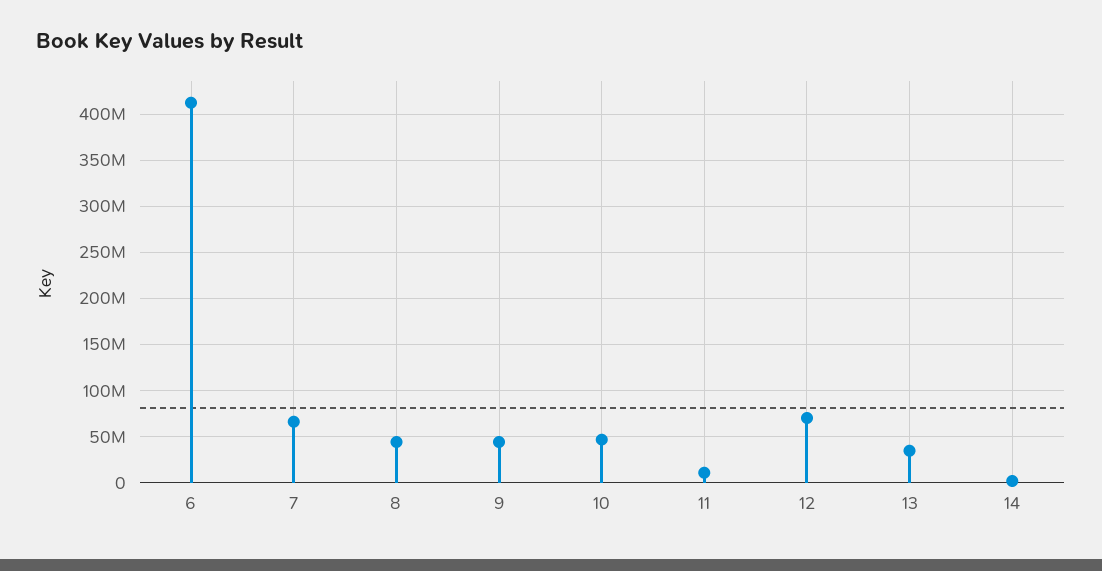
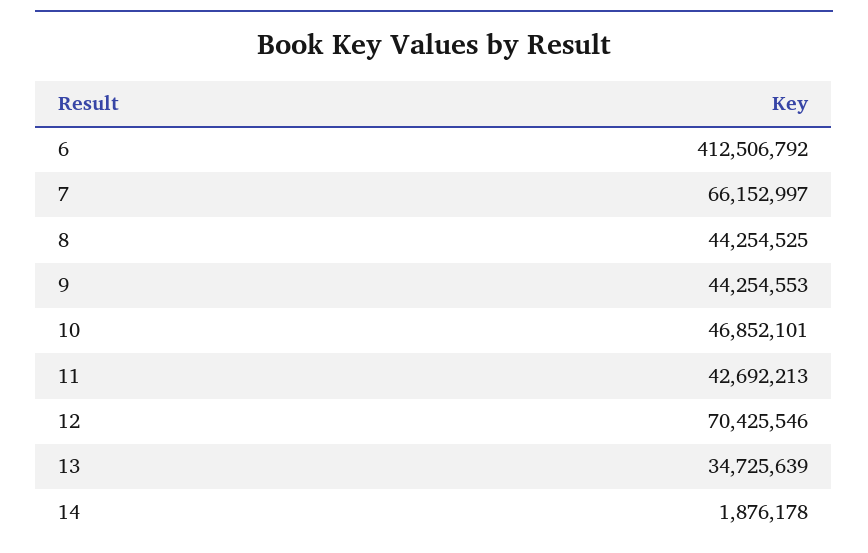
11: 10000000 -> 42692213

